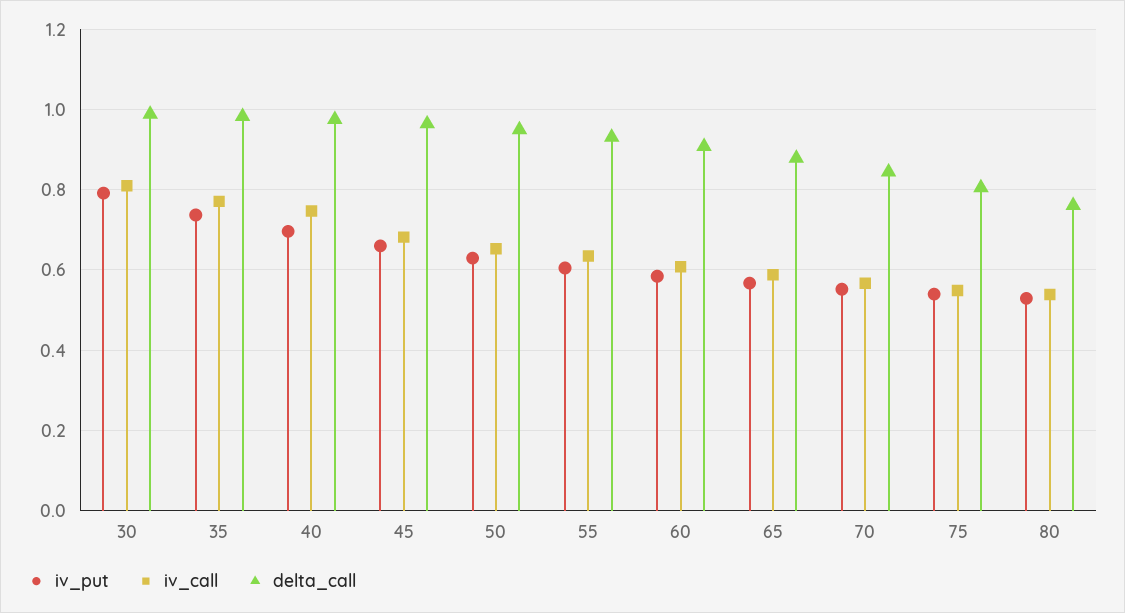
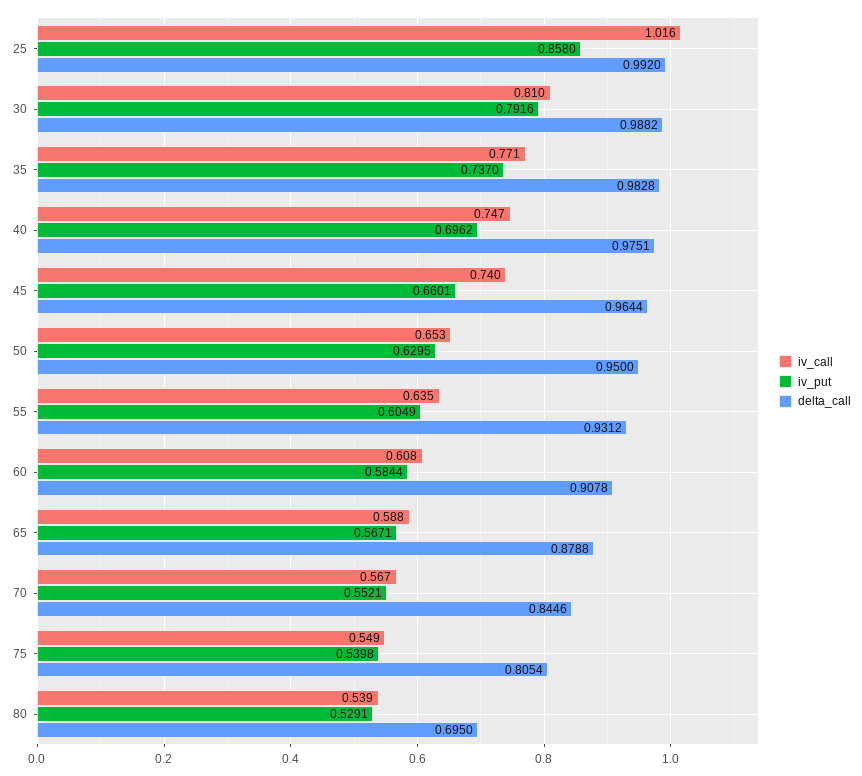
iv_call, 45: 0.68 -> 0.74
delta_call, 80: 0.76 -> 0.695
iv_call, 25: none -> 1.016
iv_put, 25: none -> 0.858
delta_call, 25: none -> 0.992

